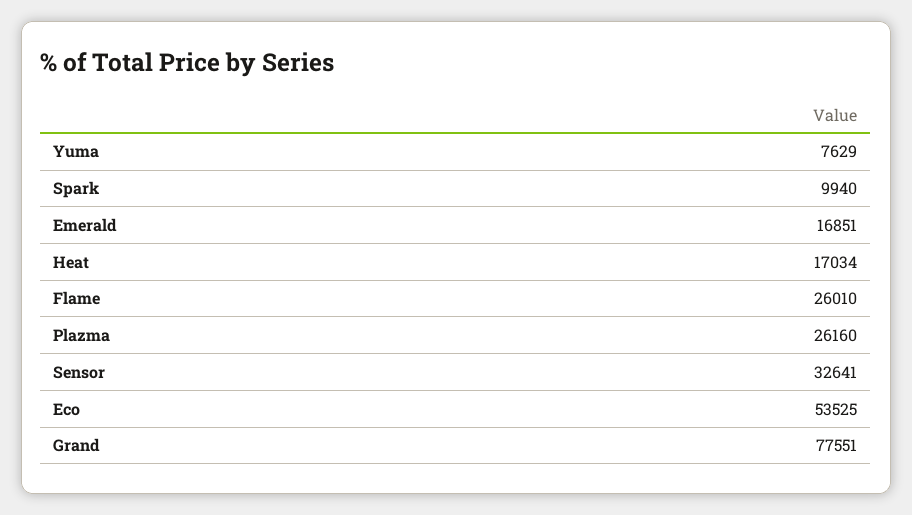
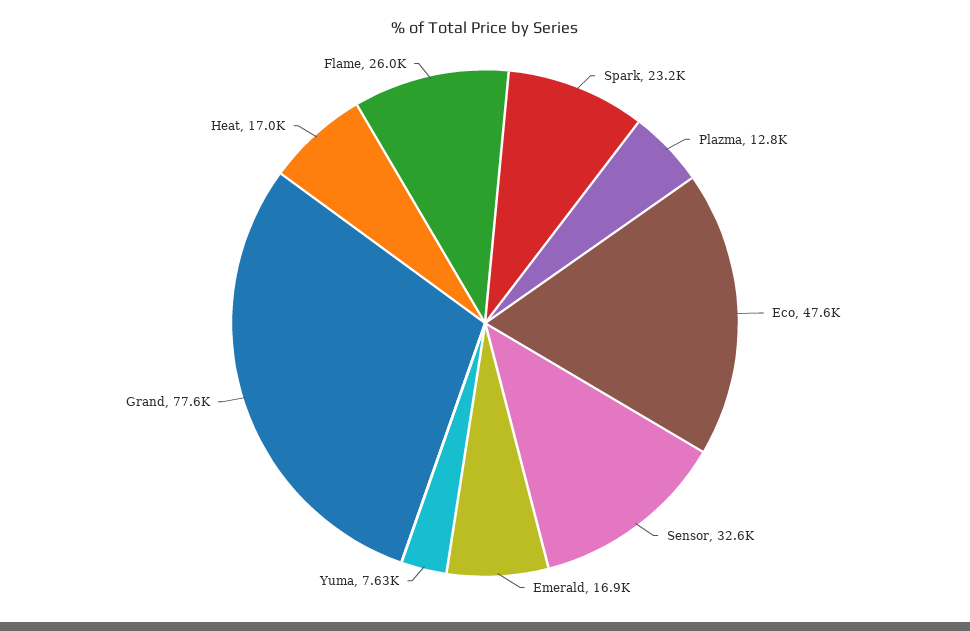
Spark: 9940 -> 23200
Plazma: 26160 -> 12800
Eco: 53525 -> 47600

